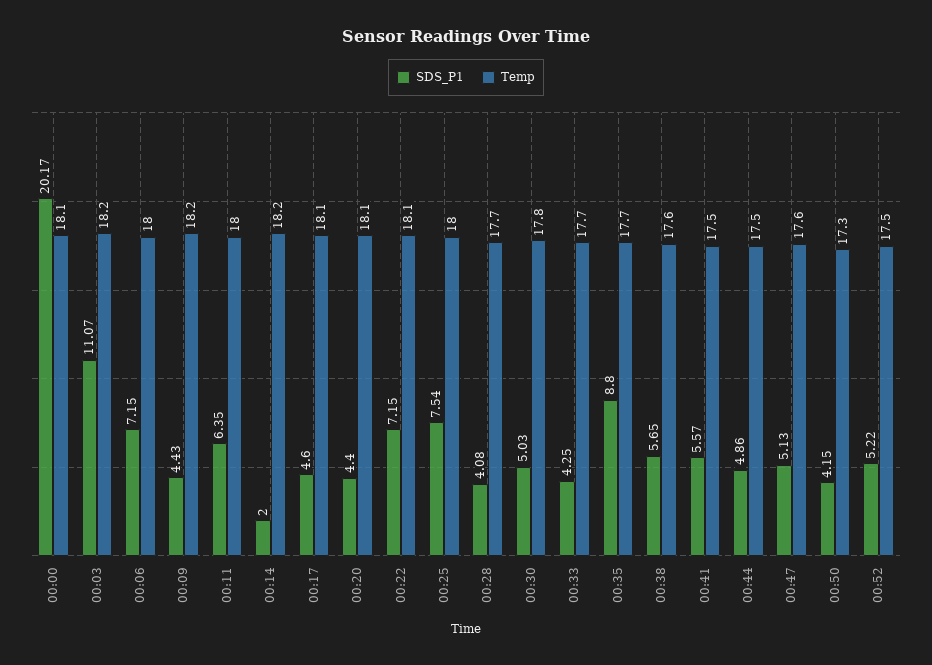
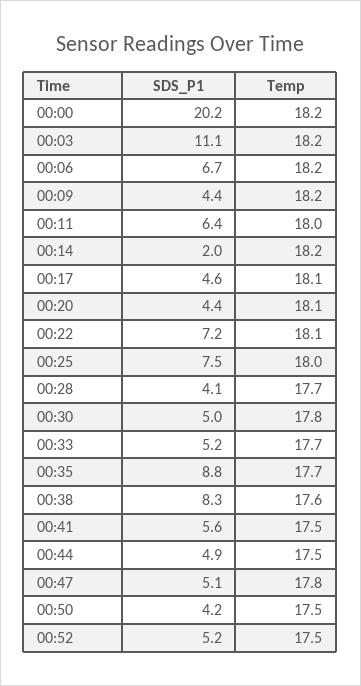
Temp, 00:00: 18.1 -> 18.2
SDS_P1, 00:06: 7.15 -> 6.7
Temp, 00:06: 18 -> 18.2
SDS_P1, 00:33: 4.25 -> 5.2
SDS_P1, 00:38: 5.65 -> 8.3
Temp, 00:47: 17.6 -> 17.8
Temp, 00:50: 17.3 -> 17.5

